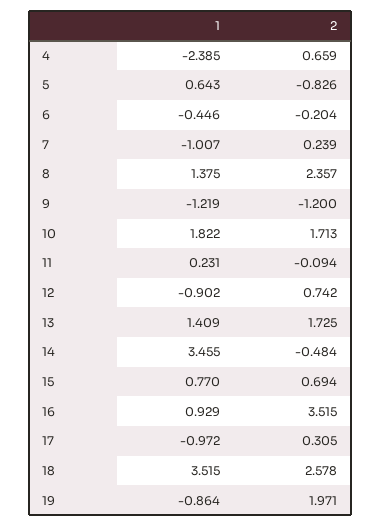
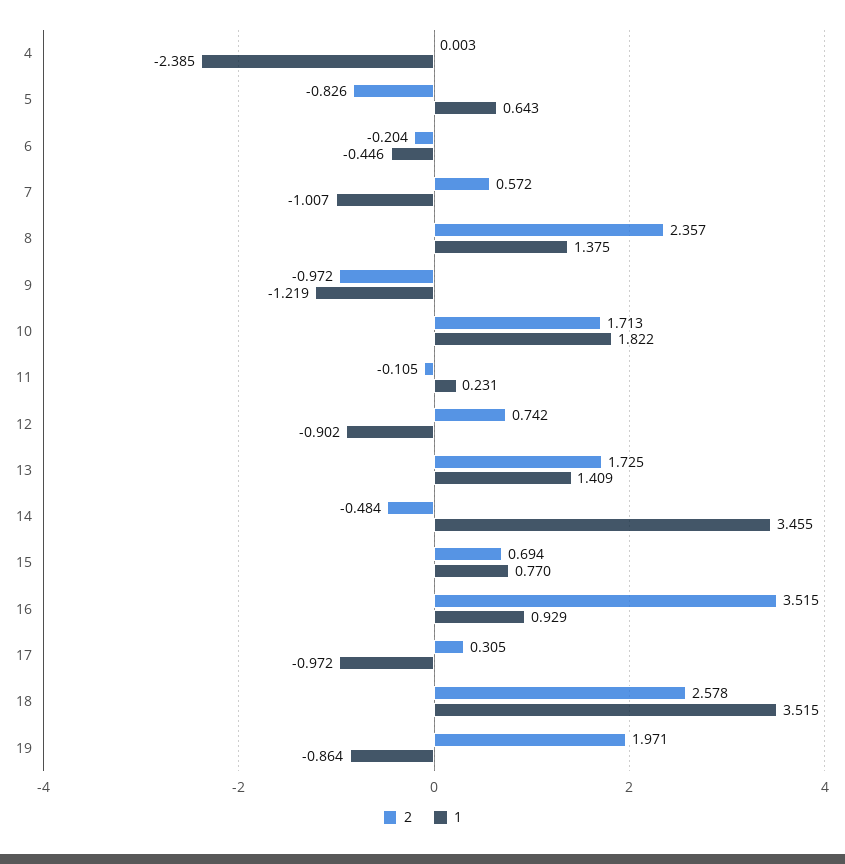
2, 4: 0.659 -> 0.003
2, 7: 0.239 -> 0.572
2, 9: -1.2 -> -0.972
2, 11: -0.094 -> -0.105

